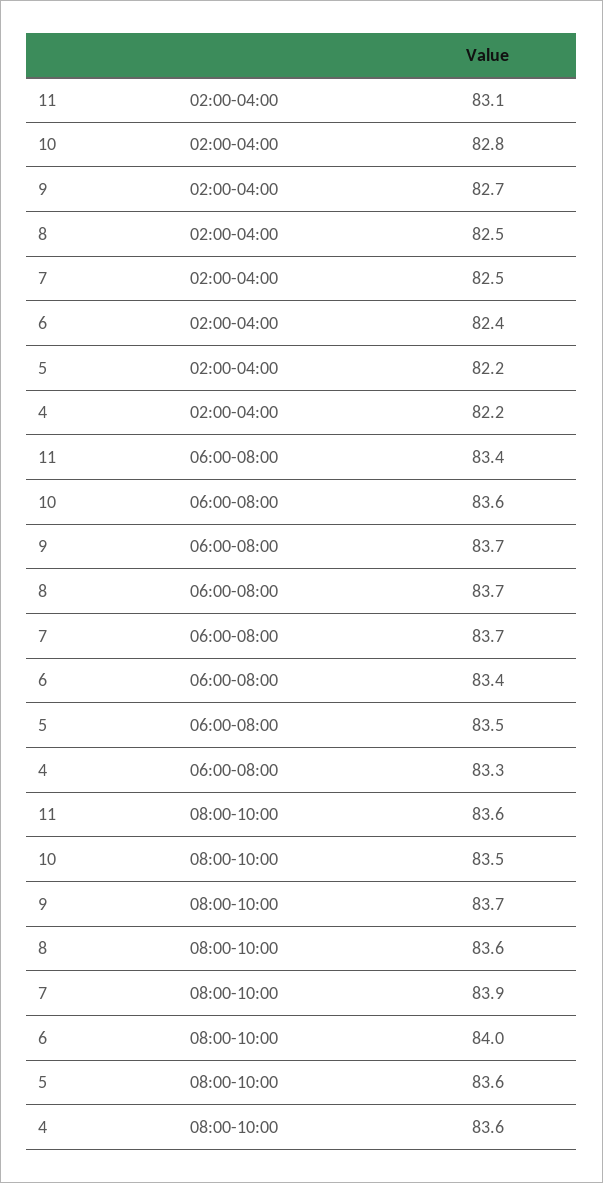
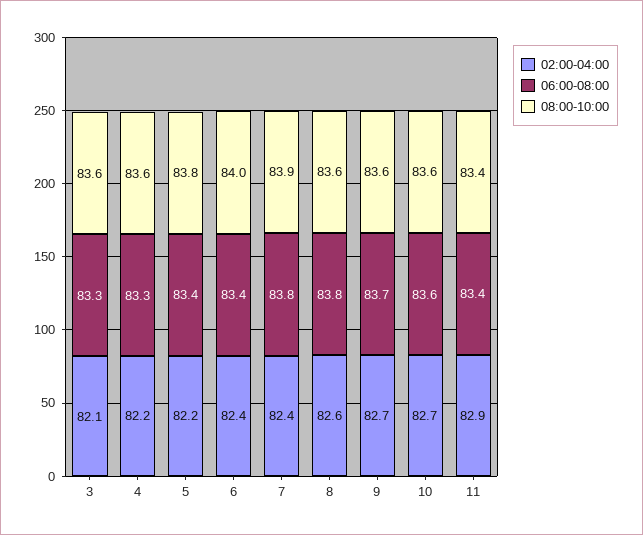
02:00-04:00, 11: 83.1 -> 82.9
02:00-04:00, 10: 82.8 -> 82.7
02:00-04:00, 8: 82.5 -> 82.6
02:00-04:00, 7: 82.5 -> 82.4
06:00-08:00, 8: 83.7 -> 83.8
06:00-08:00, 7: 83.7 -> 83.8
06:00-08:00, 5: 83.5 -> 83.4
08:00-10:00, 11: 83.6 -> 83.4
08:00-10:00, 10: 83.5 -> 83.6
08:00-10:00, 9: 83.7 -> 83.6
08:00-10:00, 5: 83.6 -> 83.8
02:00-04:00, 3: none -> 82.1
06:00-08:00, 3: none -> 83.3
08:00-10:00, 3: none -> 83.6

